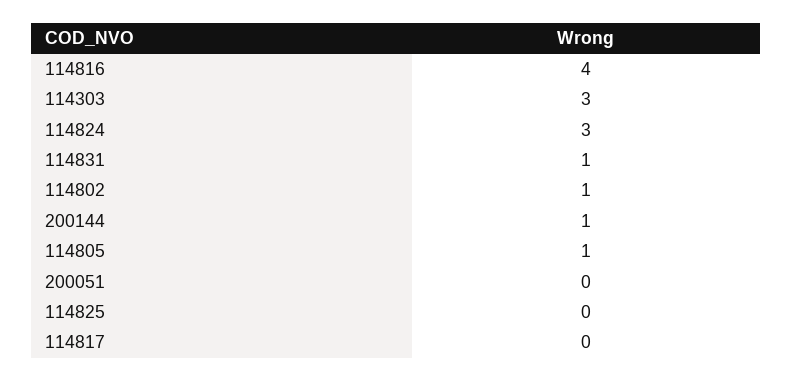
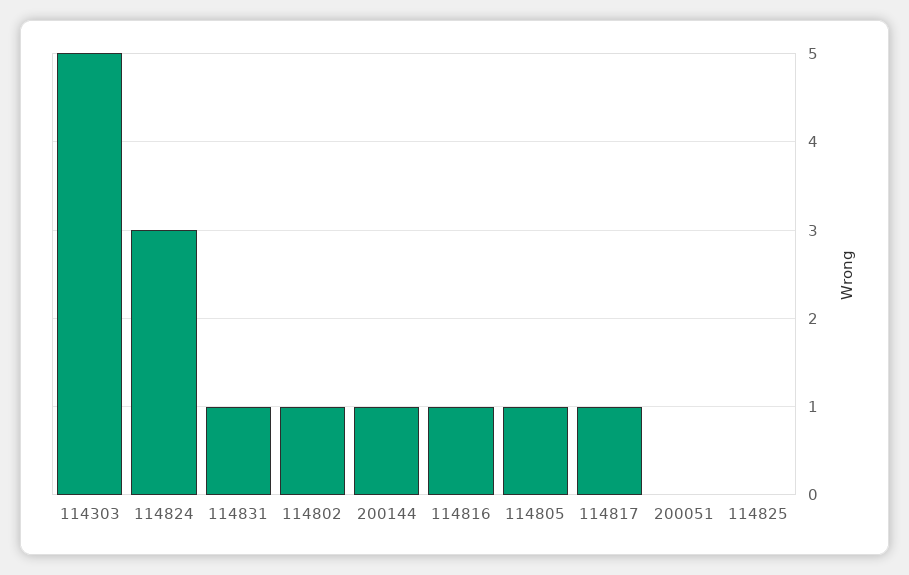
114816: 4 -> 1
114303: 3 -> 5
114817: 0 -> 1

